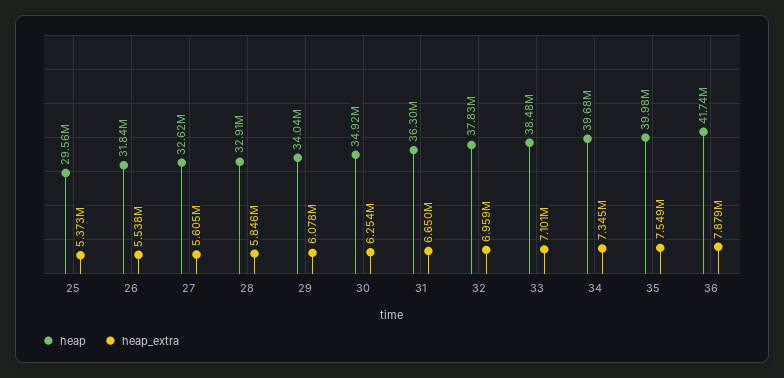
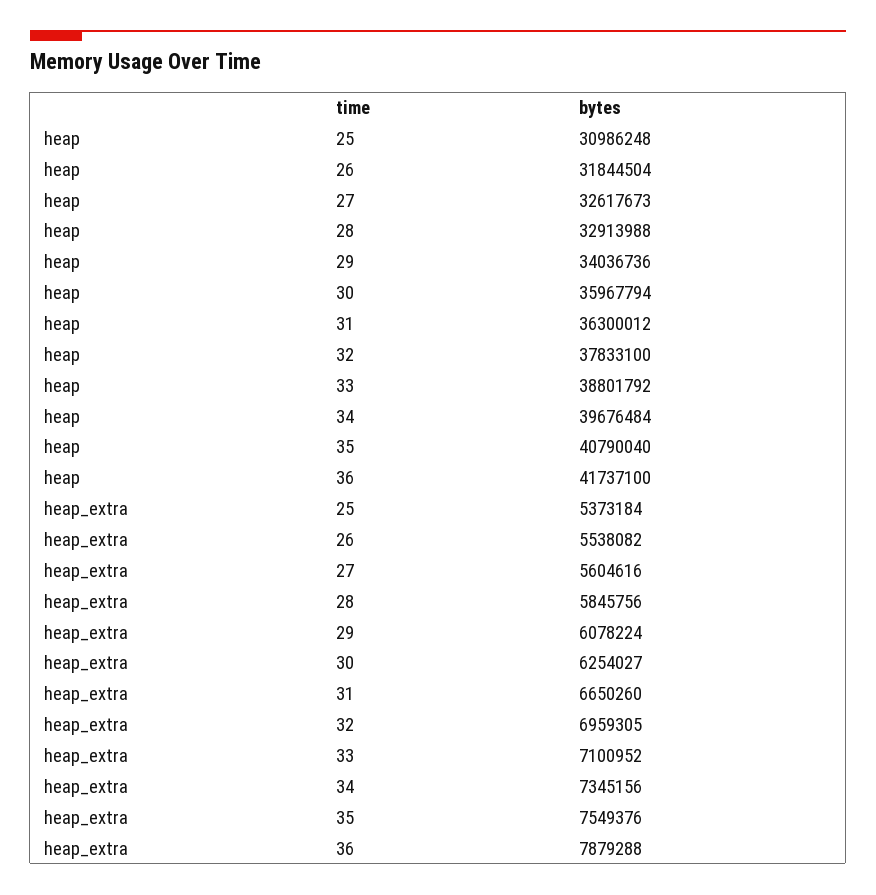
heap, 25: 29560000 -> 30986248
heap, 30: 34920000 -> 35967794
heap, 33: 38480000 -> 38801792
heap, 35: 39980000 -> 40790040

